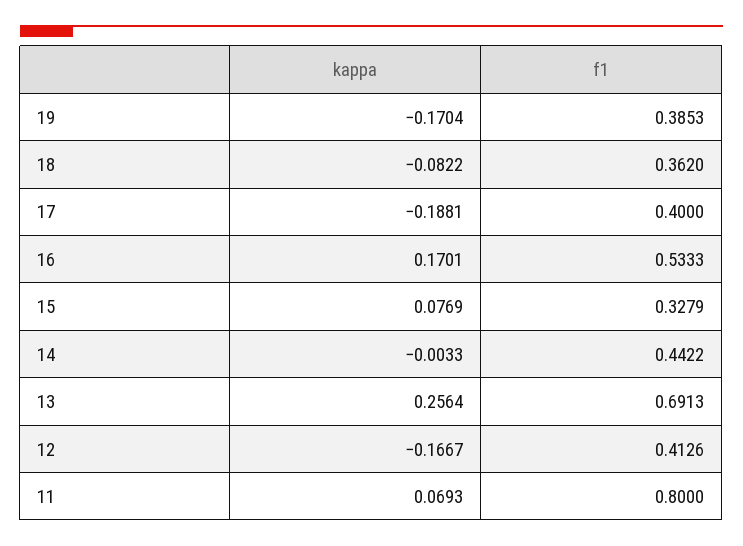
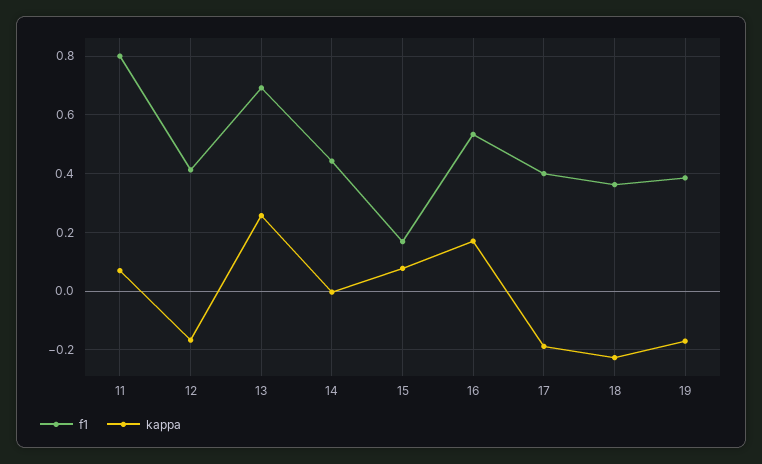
kappa, 18: -0.0822 -> -0.225
f1, 15: 0.3279 -> 0.175

